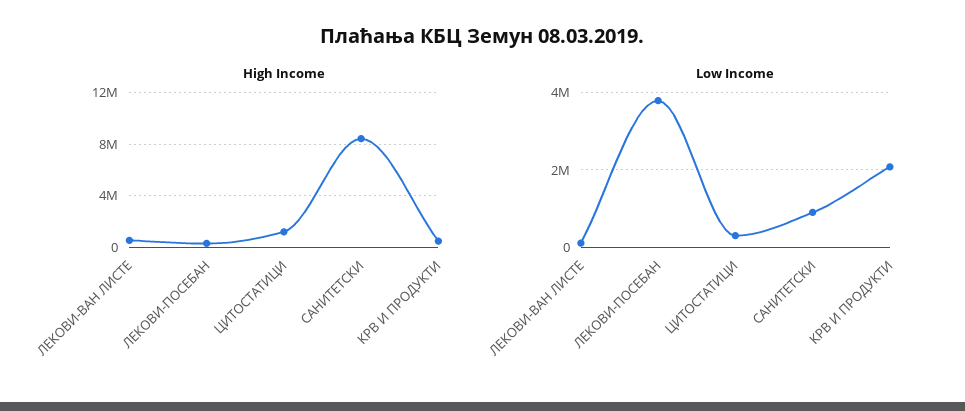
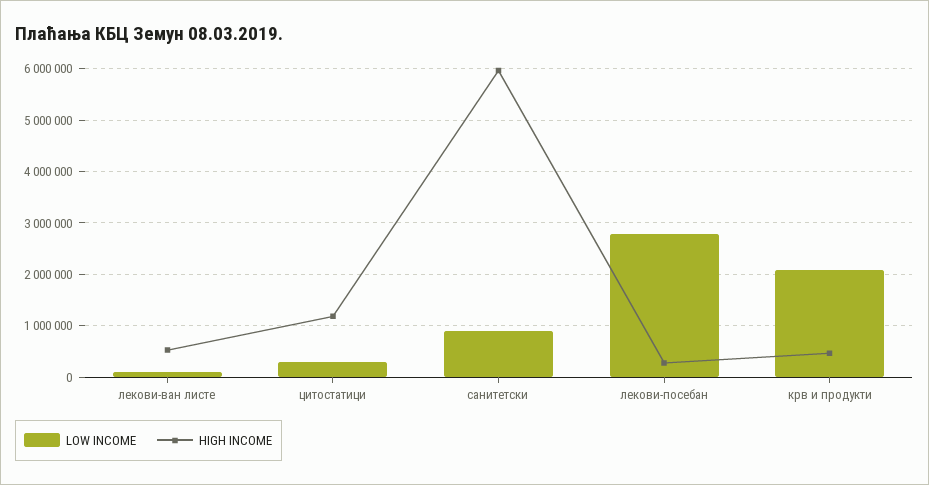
High Income, САНИТЕТСКИ: 8500000 -> 6000000
Low Income, ЛЕКОВИ-ПОСЕБАН: 3800000 -> 2800000

